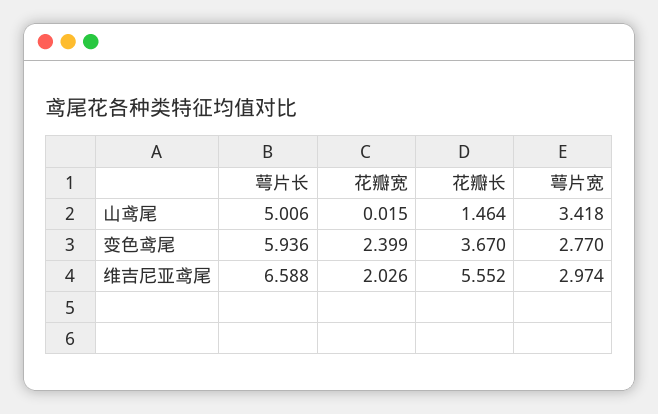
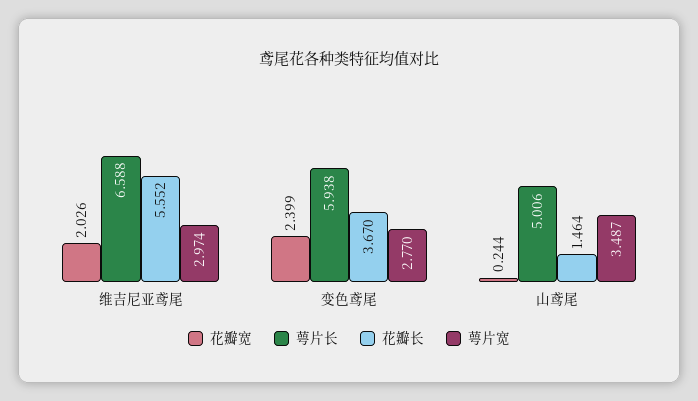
花瓣宽, 山鸢尾: 0.015 -> 0.244
萼片宽, 山鸢尾: 3.418 -> 3.487
萼片长, 变色鸢尾: 5.936 -> 5.938

